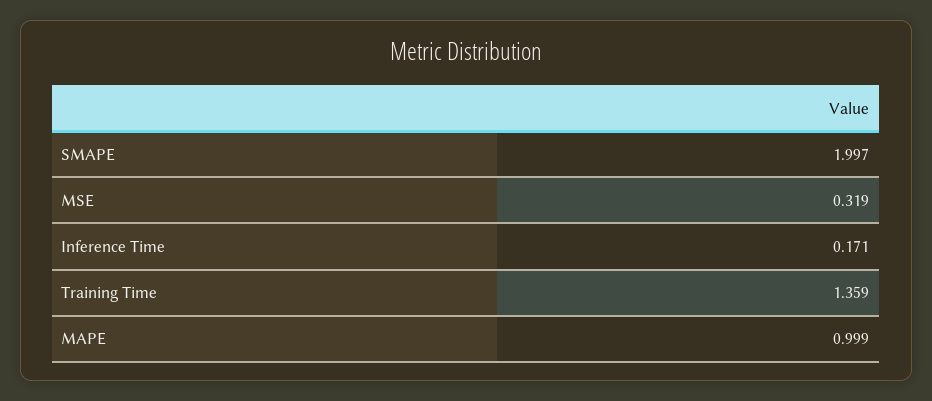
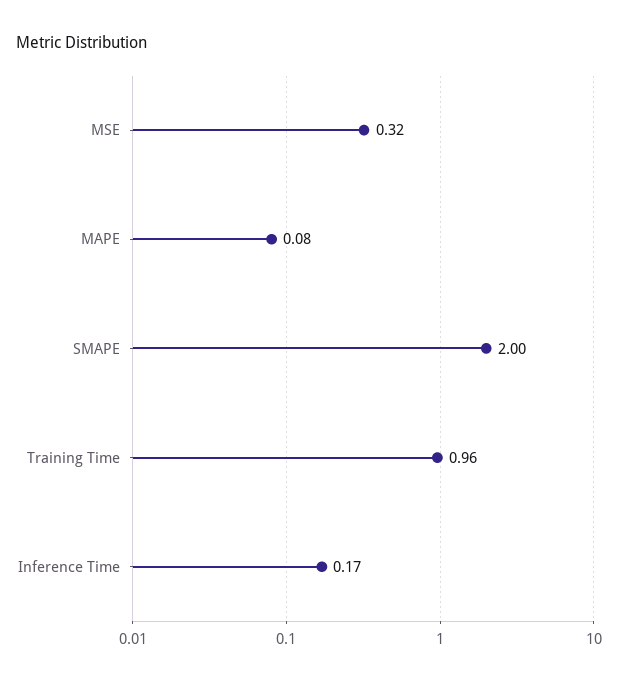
Training Time: 1.359 -> 0.96
MAPE: 0.999 -> 0.08

